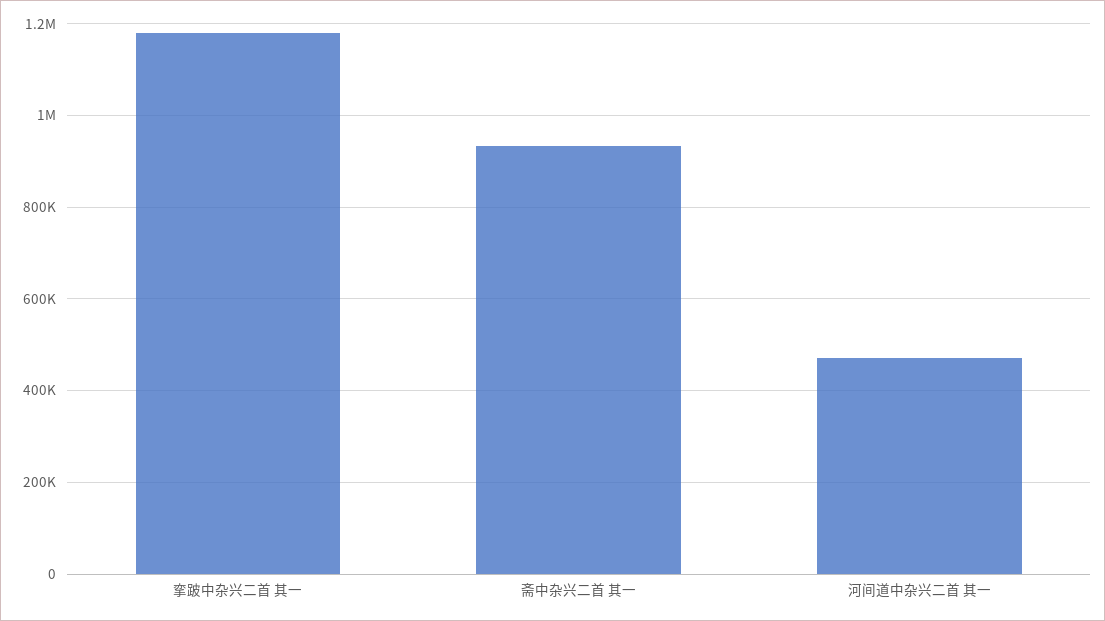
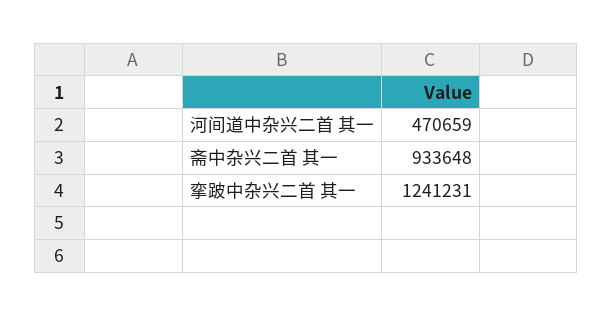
挛跛中杂兴二首 其一: 1180000 -> 1241231

